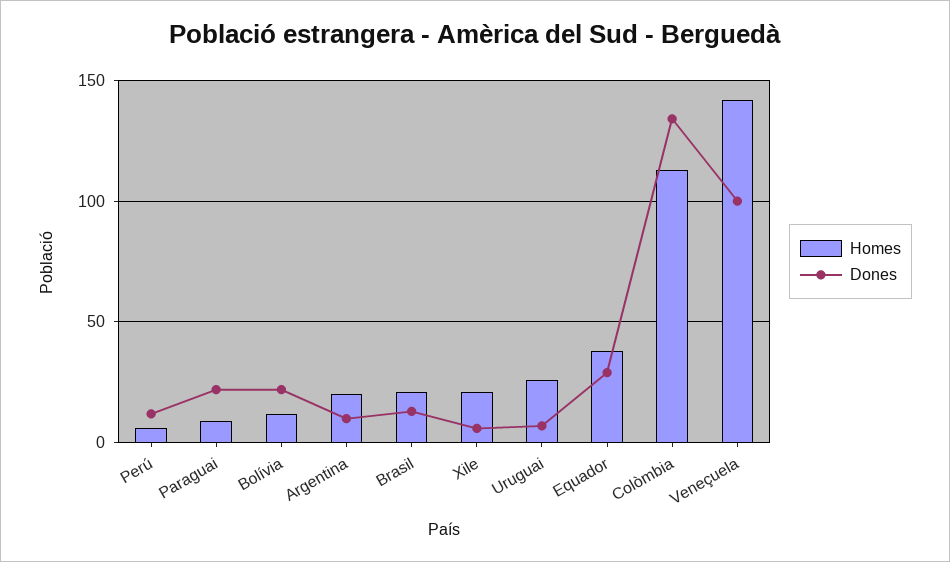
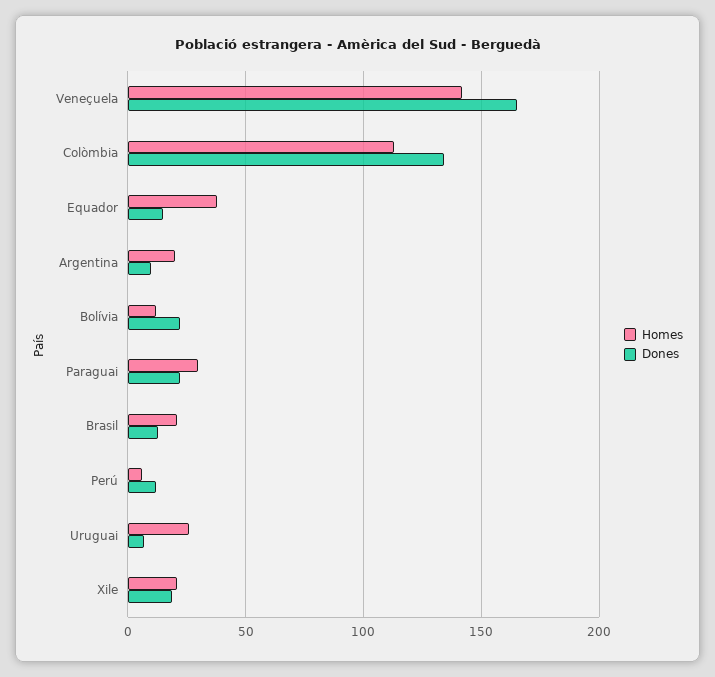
Homes, Paraguai: 10 -> 30
Dones, Xile: 5 -> 20
Dones, Equador: 30 -> 15
Dones, Veneçuela: 100 -> 165

